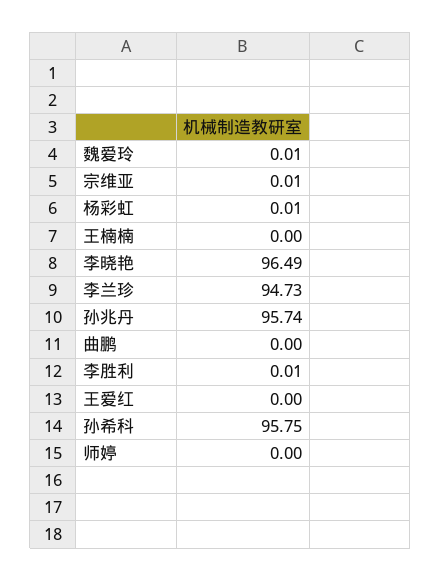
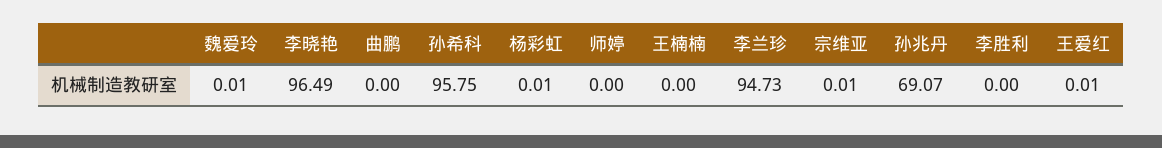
孙兆丹: 95.74 -> 69.07
李胜利: 0.01 -> 0
王爱红: 0 -> 0.01

